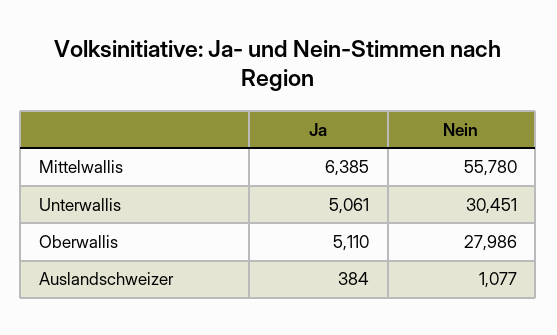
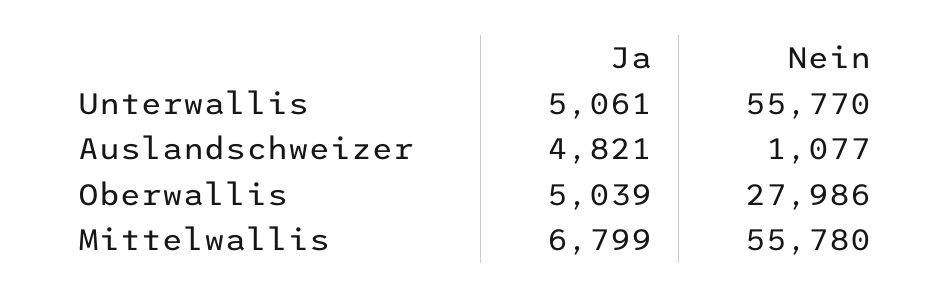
Ja, Mittelwallis: 6385 -> 6799
Nein, Unterwallis: 30451 -> 55770
Ja, Oberwallis: 5110 -> 5039
Ja, Auslandschweizer: 384 -> 4821

